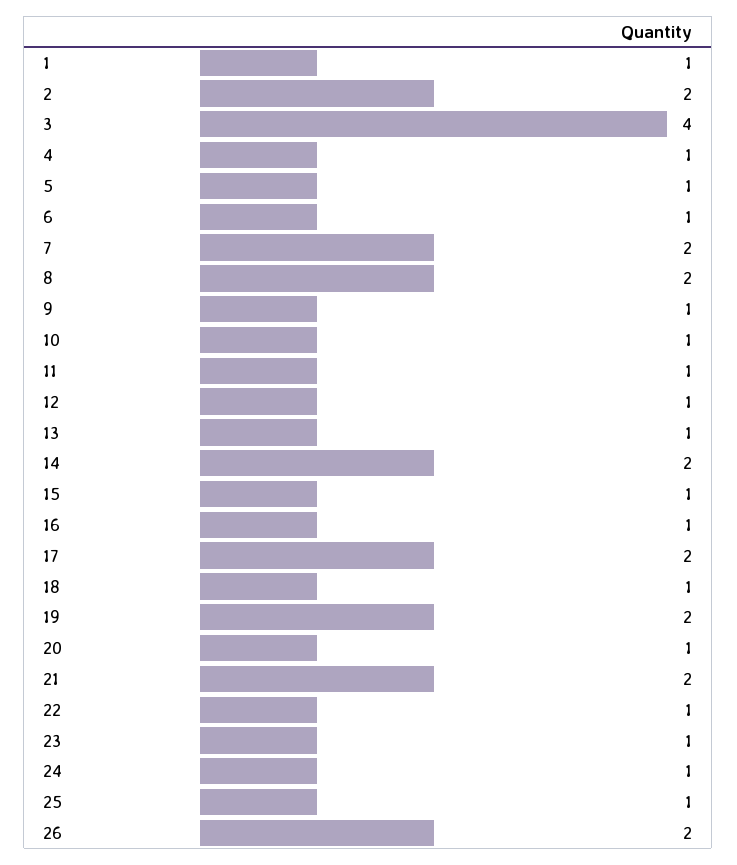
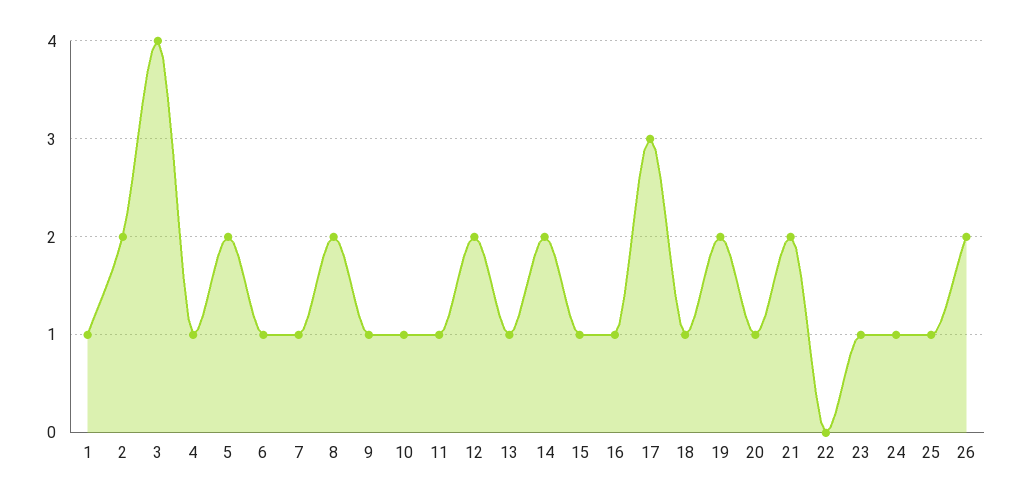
5: 1 -> 2
7: 2 -> 1
12: 1 -> 2
17: 2 -> 3
22: 1 -> 0

